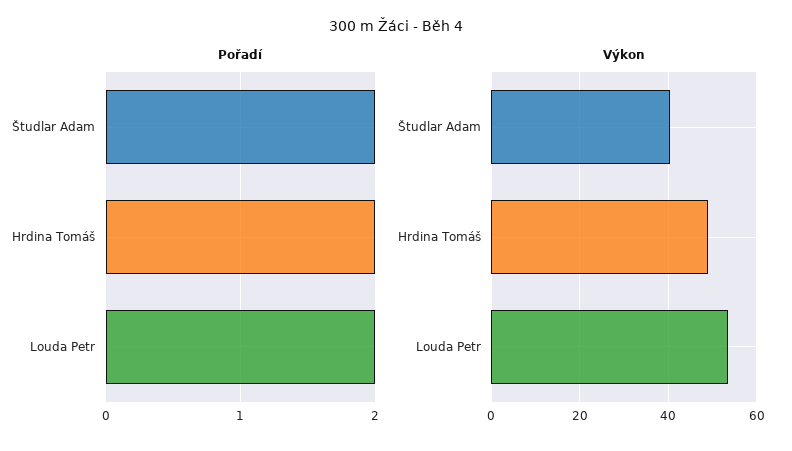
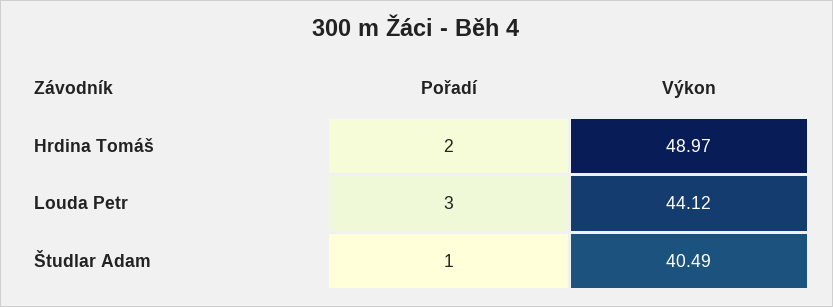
Pořadí, Študlar Adam: 2 -> 1
Pořadí, Louda Petr: 2 -> 3
Výkon, Louda Petr: 54 -> 44.12

